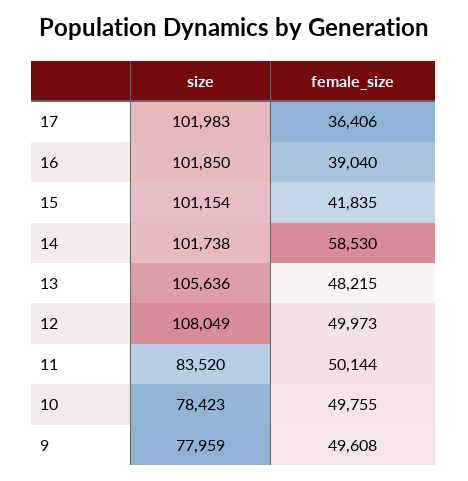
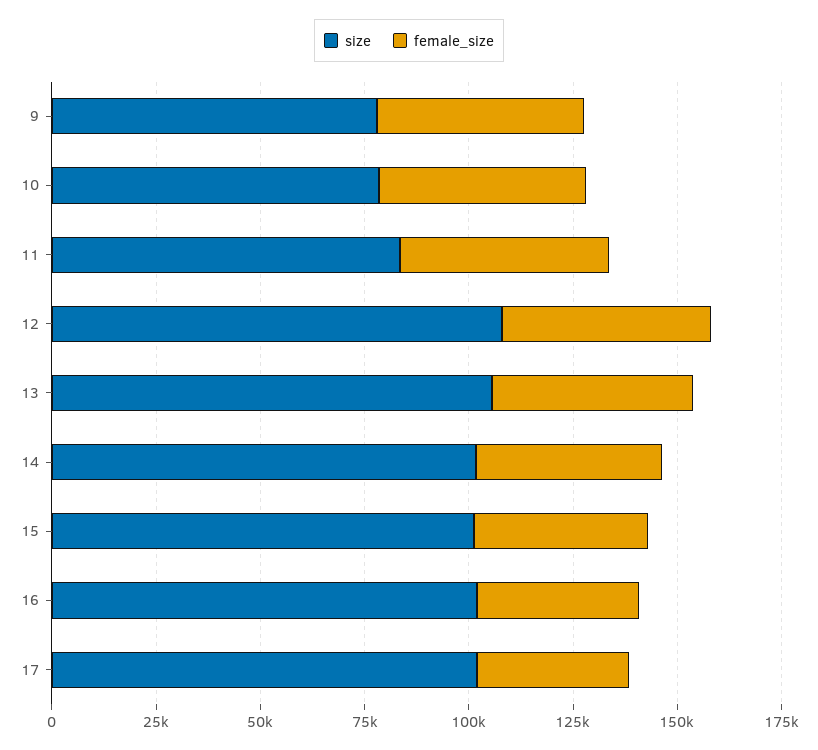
female_size, 14: 58530 -> 45000

